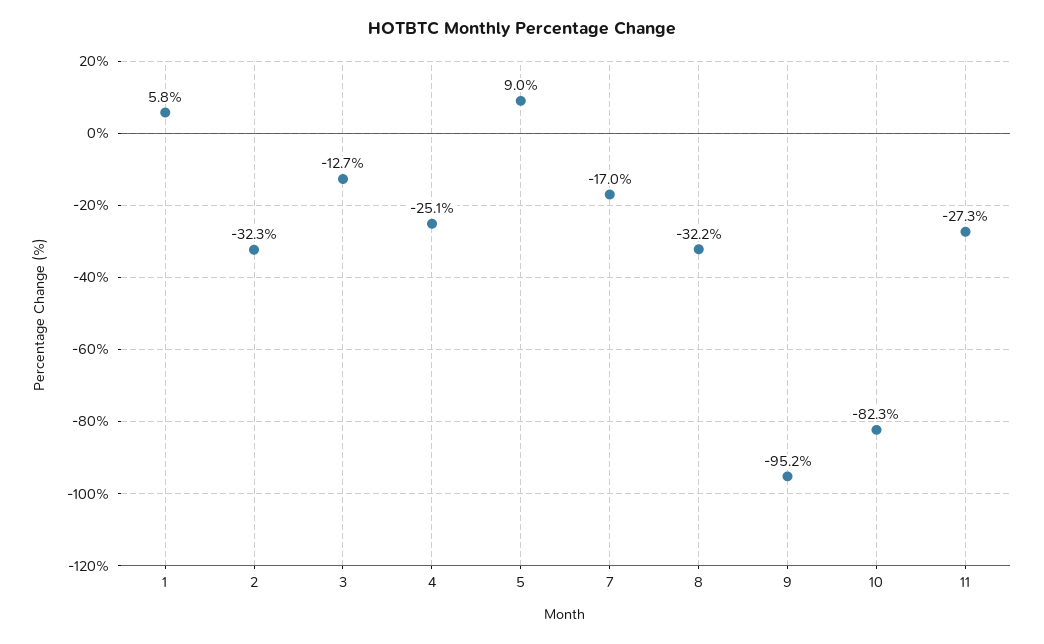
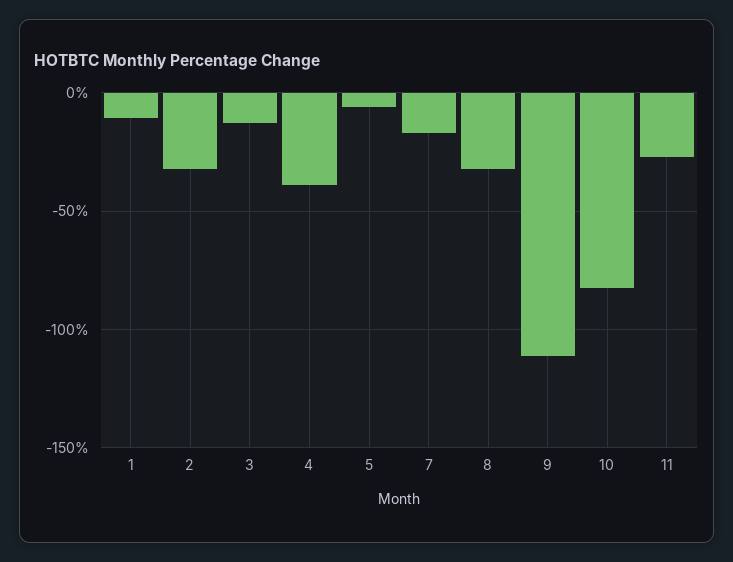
1: 5.8 -> -10
4: -25.1 -> -40
5: 9 -> -5
9: -95.2 -> -110

